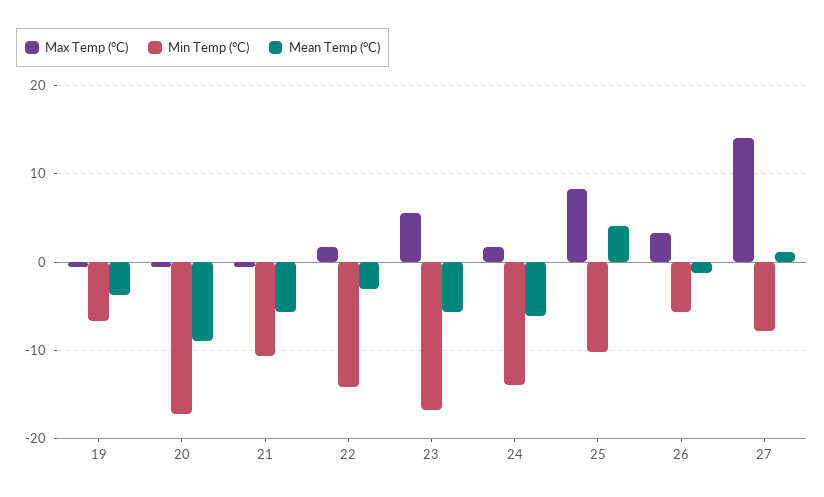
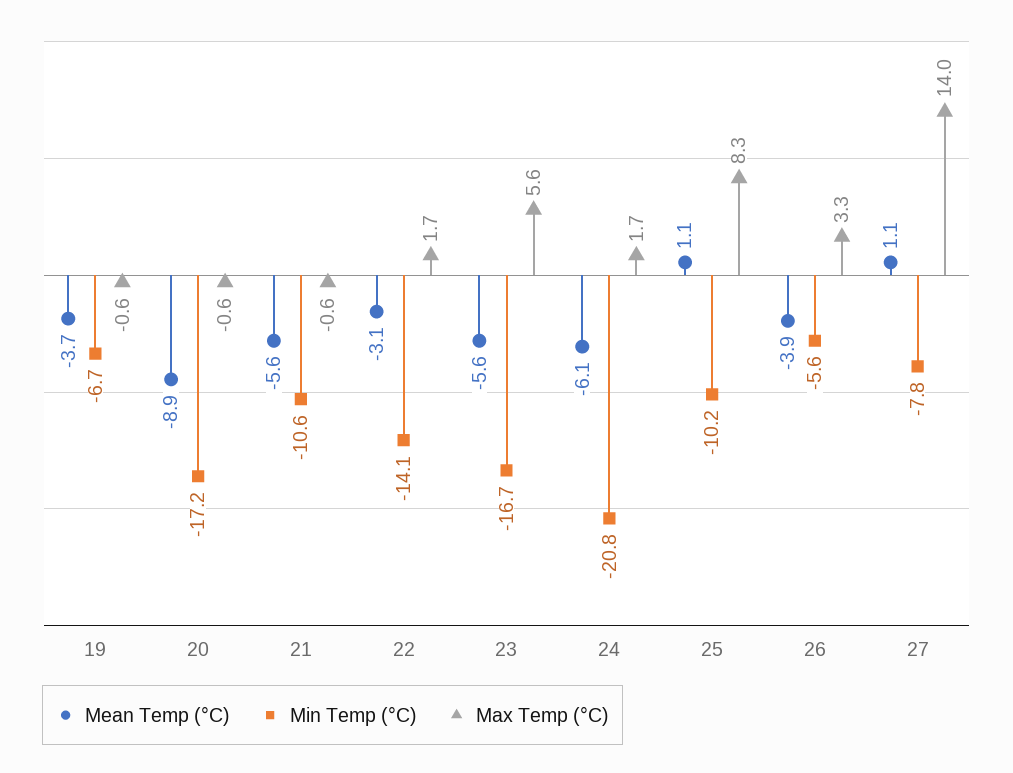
Min Temp (°C), 24: -14 -> -20.8
Mean Temp (°C), 25: 4 -> 1.1
Mean Temp (°C), 26: -1 -> -3.9

